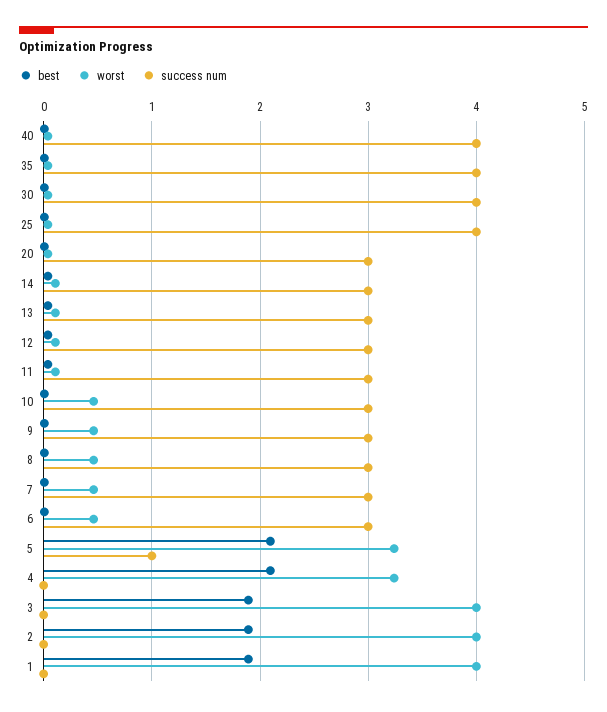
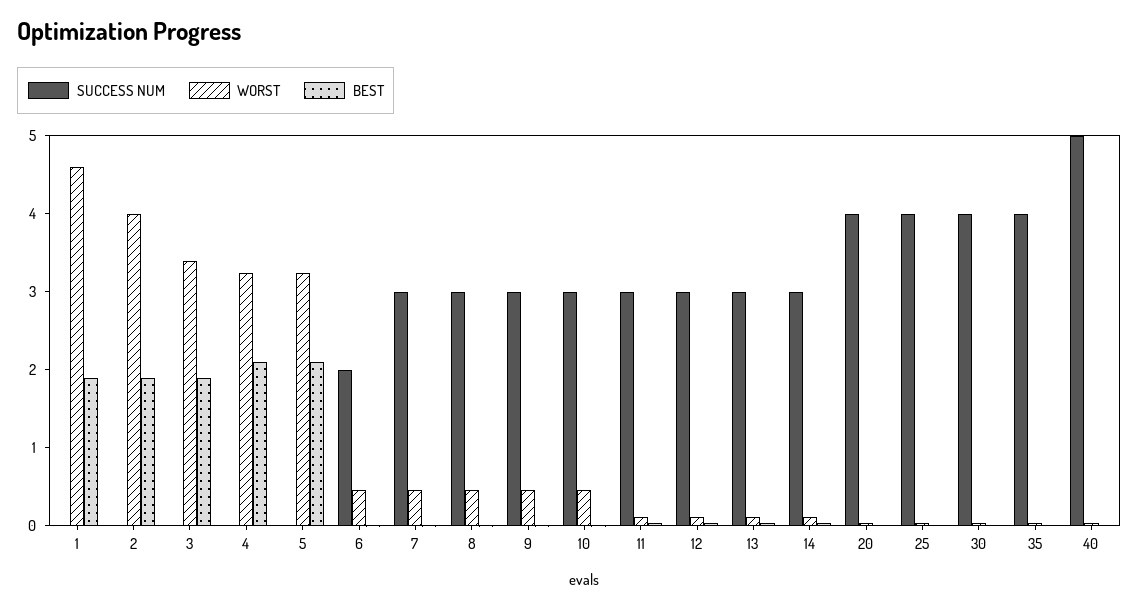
success num, 40: 4 -> 5
success num, 20: 3 -> 4
success num, 6: 3 -> 2
success num, 5: 1 -> 0
worst, 3: 4 -> 3.4
worst, 1: 4 -> 4.6

